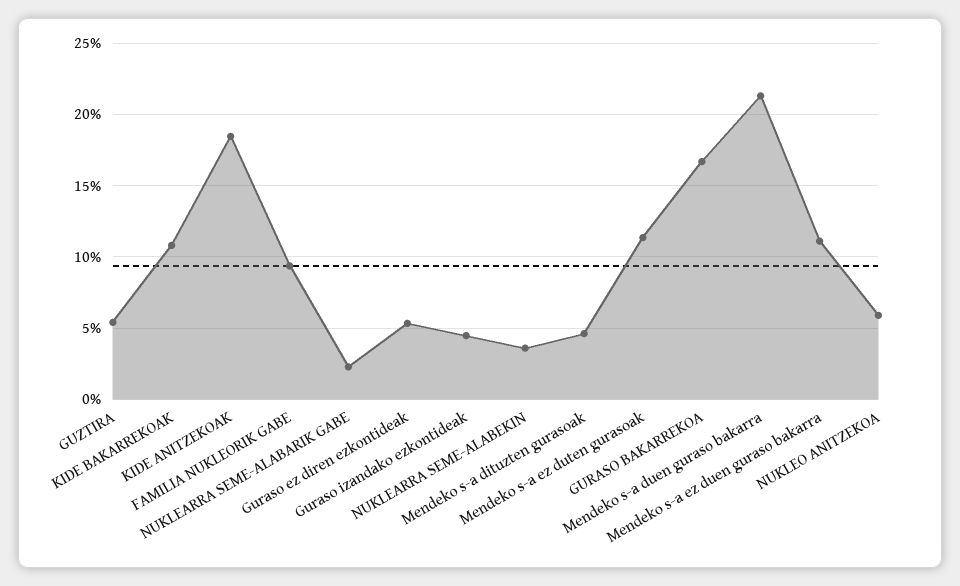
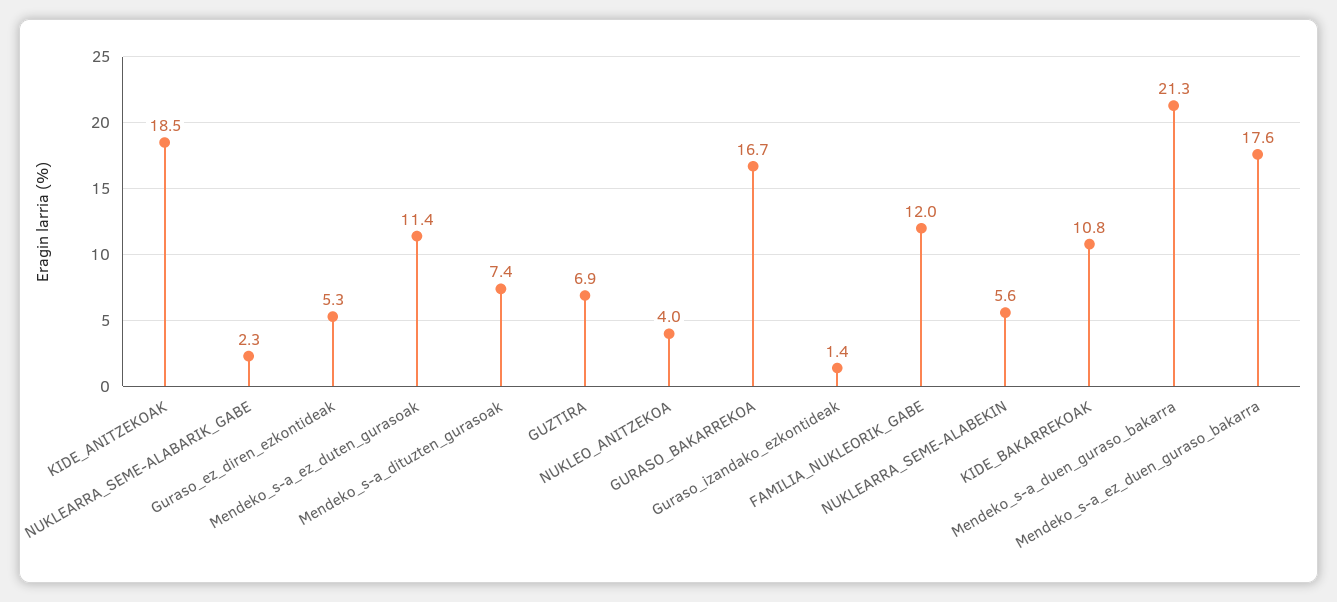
GUZTIRA: 5.5 -> 6.9
FAMILIA NUKLEORIK GABE: 9.5 -> 12
Guraso izandako ezkontideak: 4.5 -> 1.4
NUKLEARRA SEME-ALABEKIN: 3.5 -> 5.6
Mendeko s-a dituzten gurasoak: 4.5 -> 7.4
Mendeko s-a ez duen guraso bakarra: 11 -> 17.6
NUKLEO ANITZEKOA: 6 -> 4

